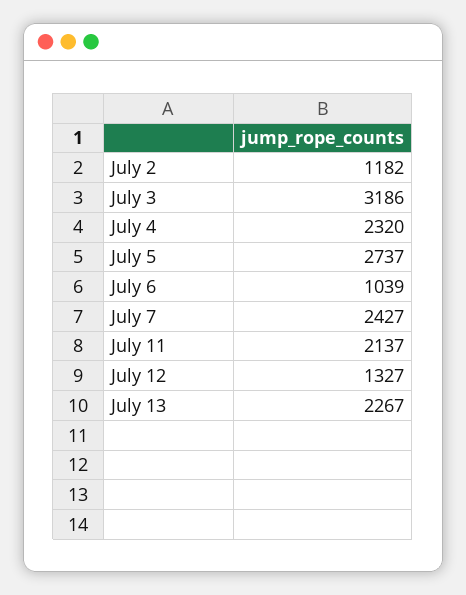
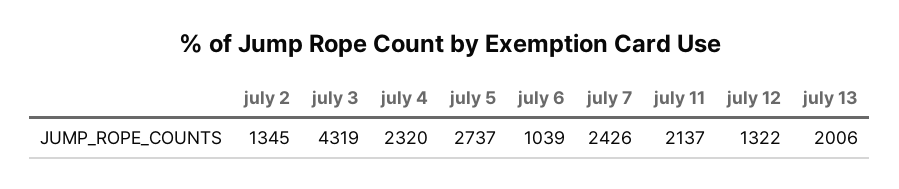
July 2: 1182 -> 1345
July 3: 3186 -> 4319
July 7: 2427 -> 2426
July 12: 1327 -> 1322
July 13: 2267 -> 2006

